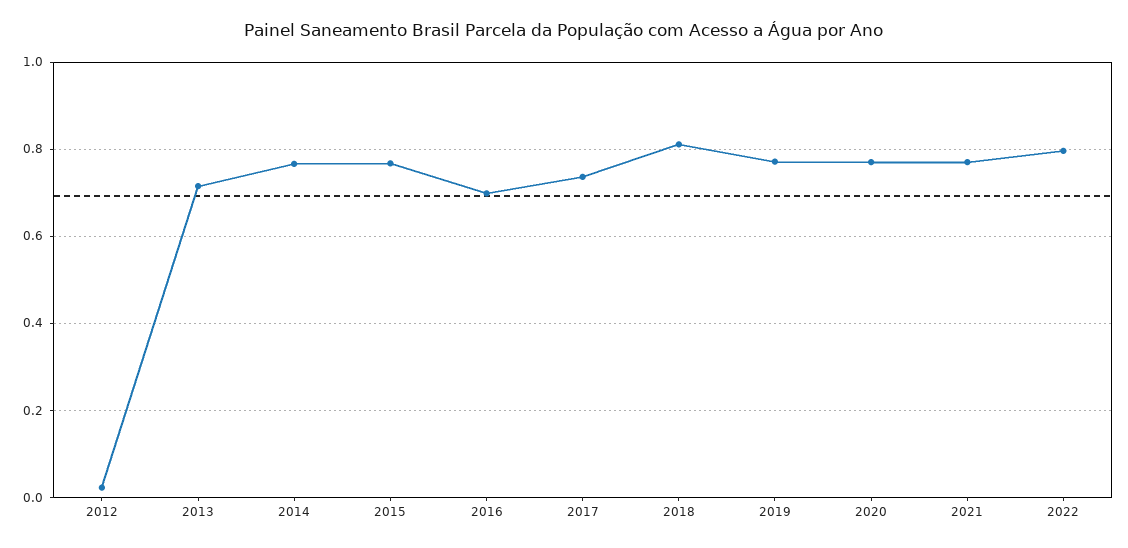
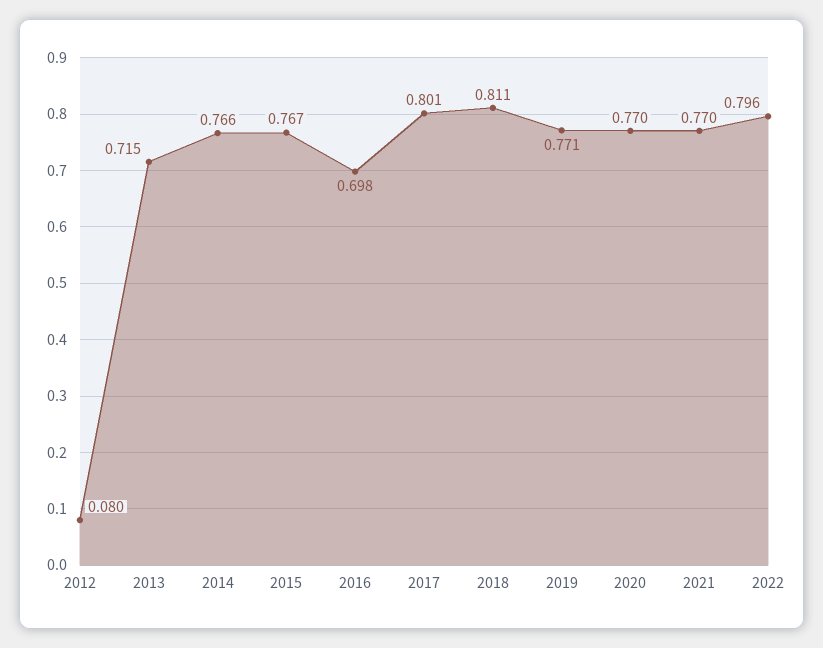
2012: 0.02 -> 0.08
2017: 0.74 -> 0.801

